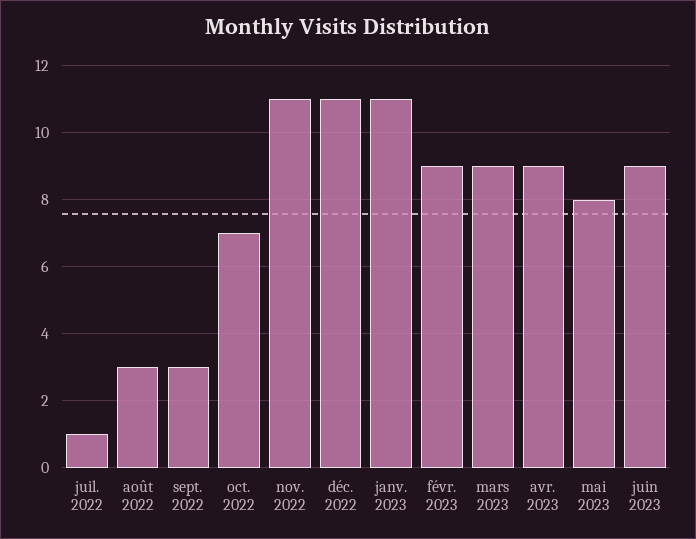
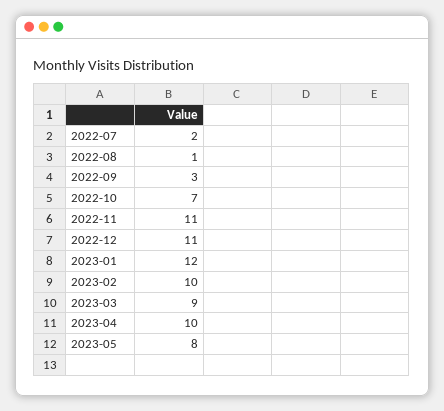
juil. 2022: 1 -> 2
août 2022: 3 -> 1
janv. 2023: 11 -> 12
févr. 2023: 9 -> 10
avr. 2023: 9 -> 10
juin 2023: 9 -> none

